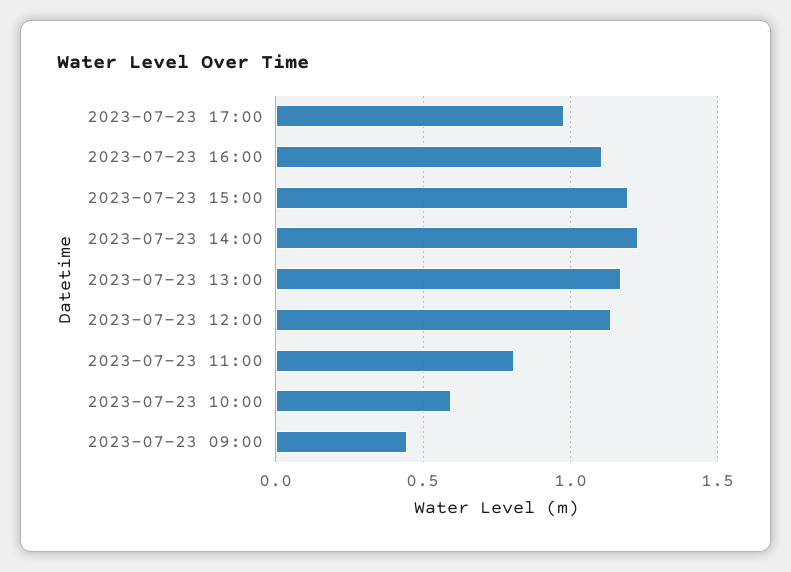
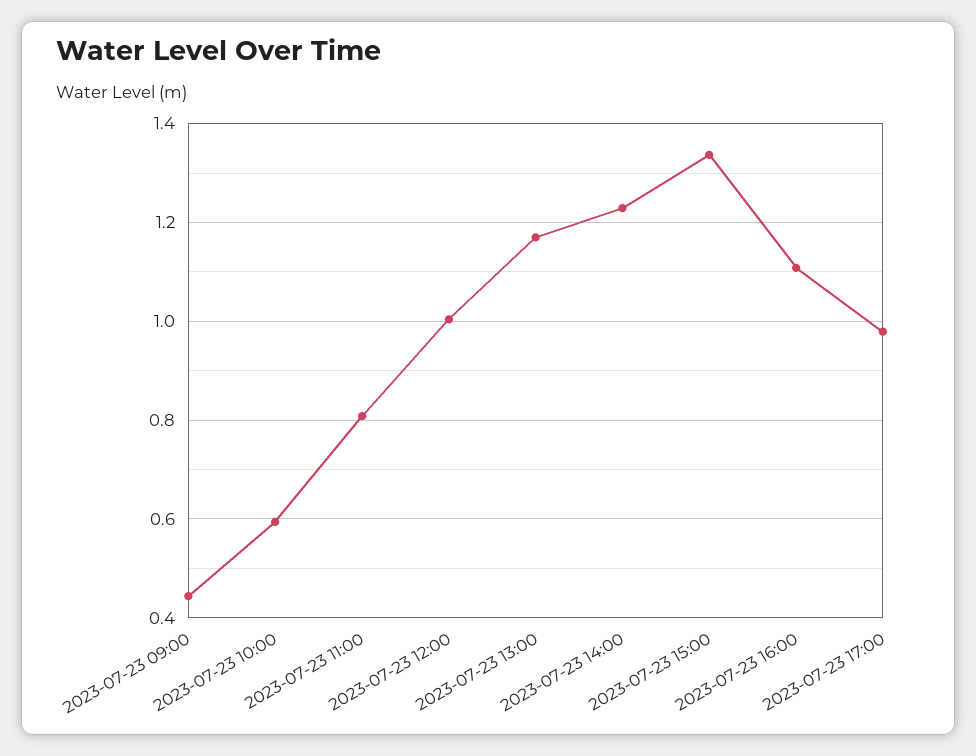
2023-07-23 15:00: 1.2 -> 1.34
2023-07-23 12:00: 1.15 -> 1

